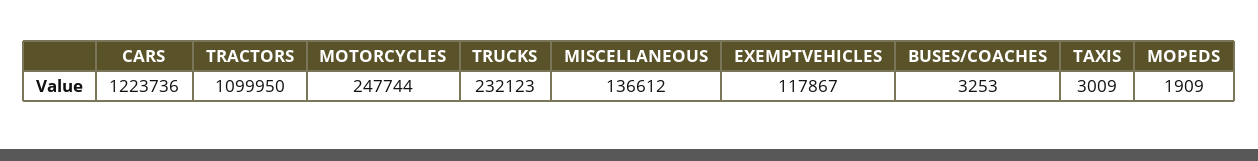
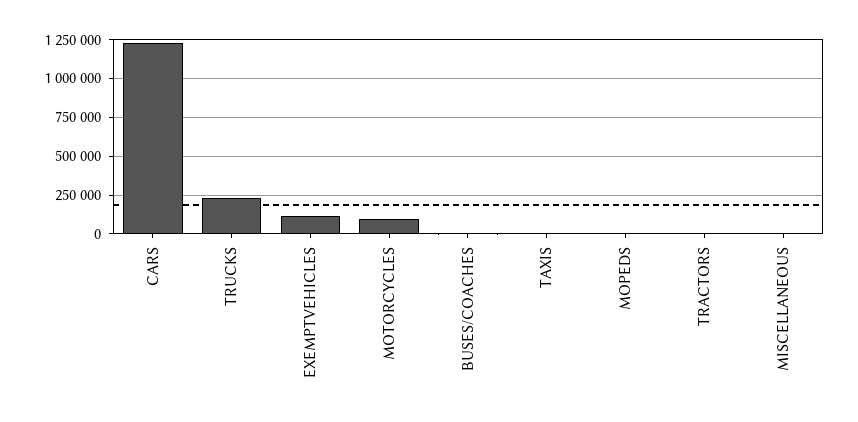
TRACTORS: 1099950 -> 0
MOTORCYCLES: 247744 -> 100000
MISCELLANEOUS: 136612 -> 0

